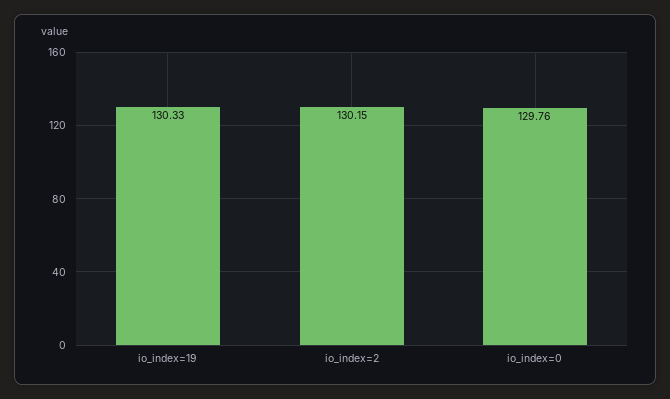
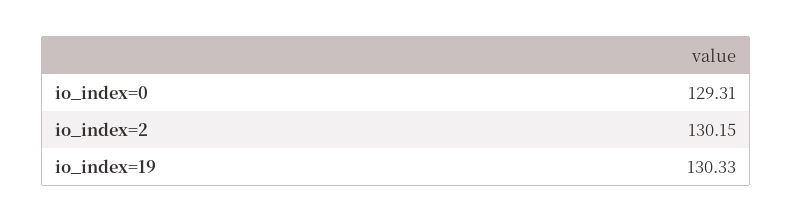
io_index=0: 129.76 -> 129.31

